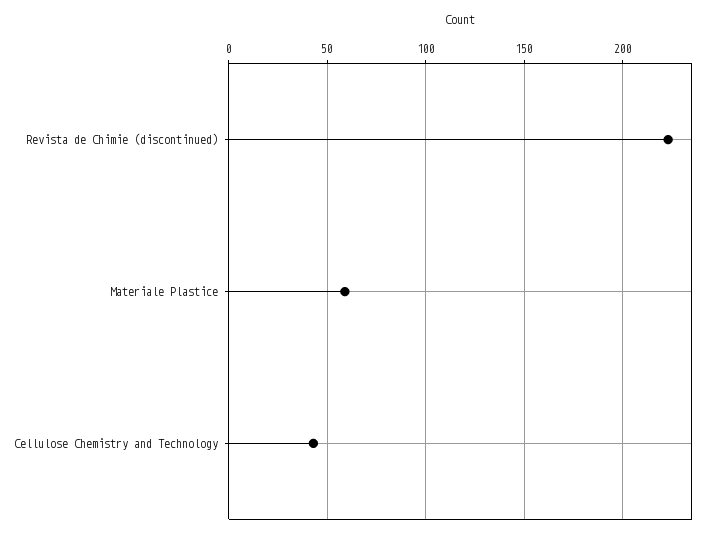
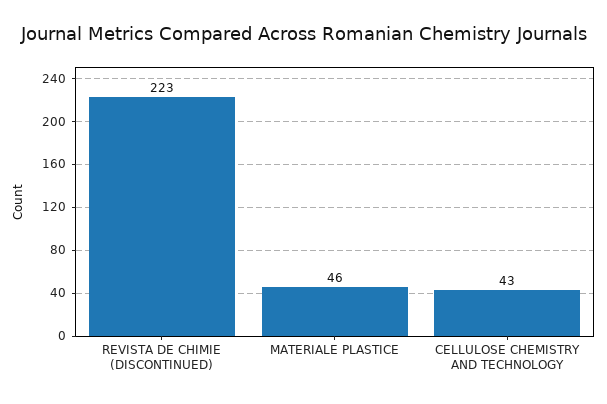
Materiale Plastice: 60 -> 46

